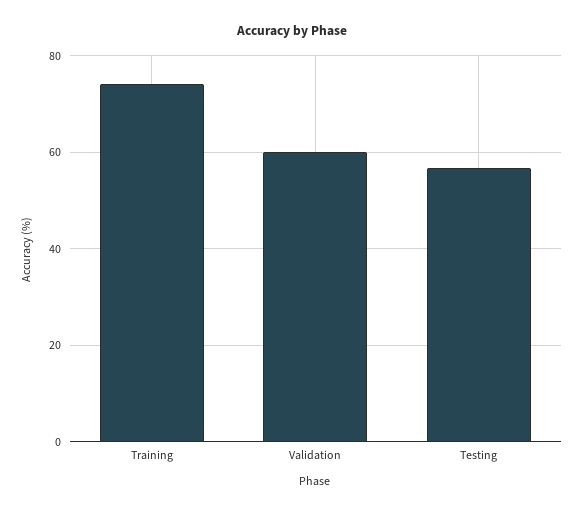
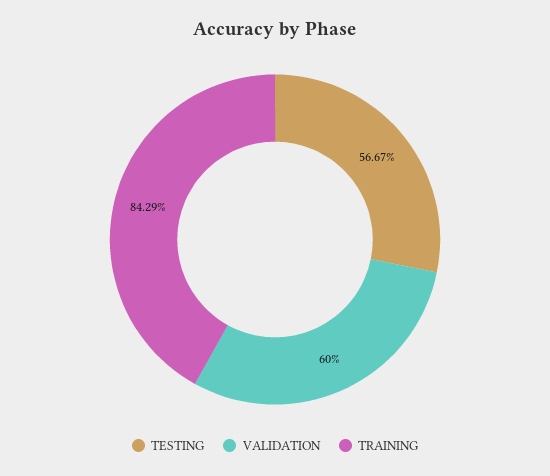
Training: 74 -> 84.29

